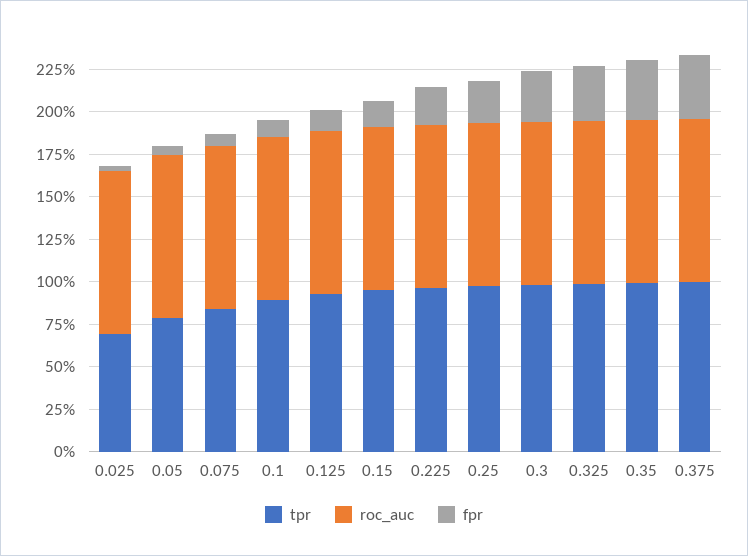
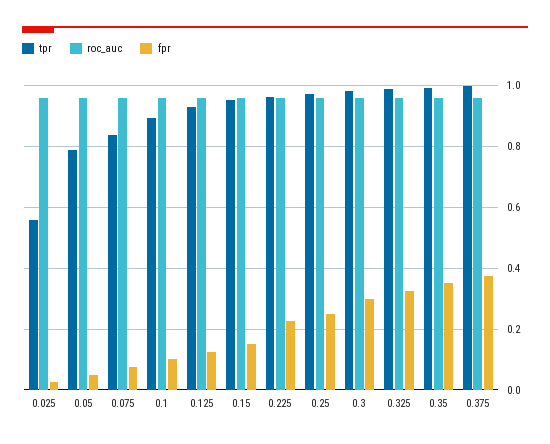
tpr, 0.025: 0.7 -> 0.56

